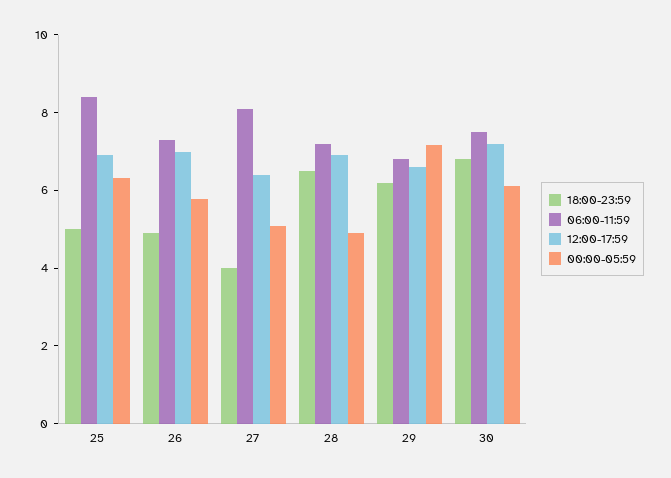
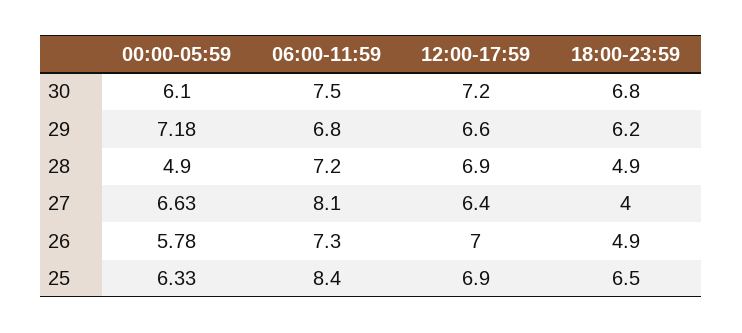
18:00-23:59, 25: 5 -> 6.5
00:00-05:59, 27: 5 -> 6.63
18:00-23:59, 28: 6.5 -> 4.9

